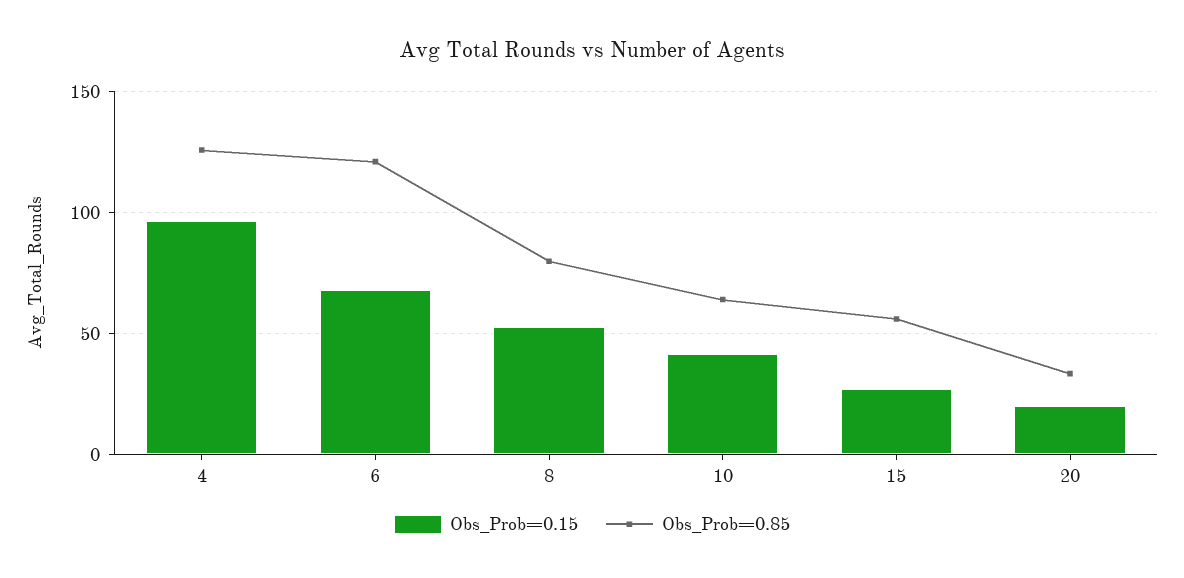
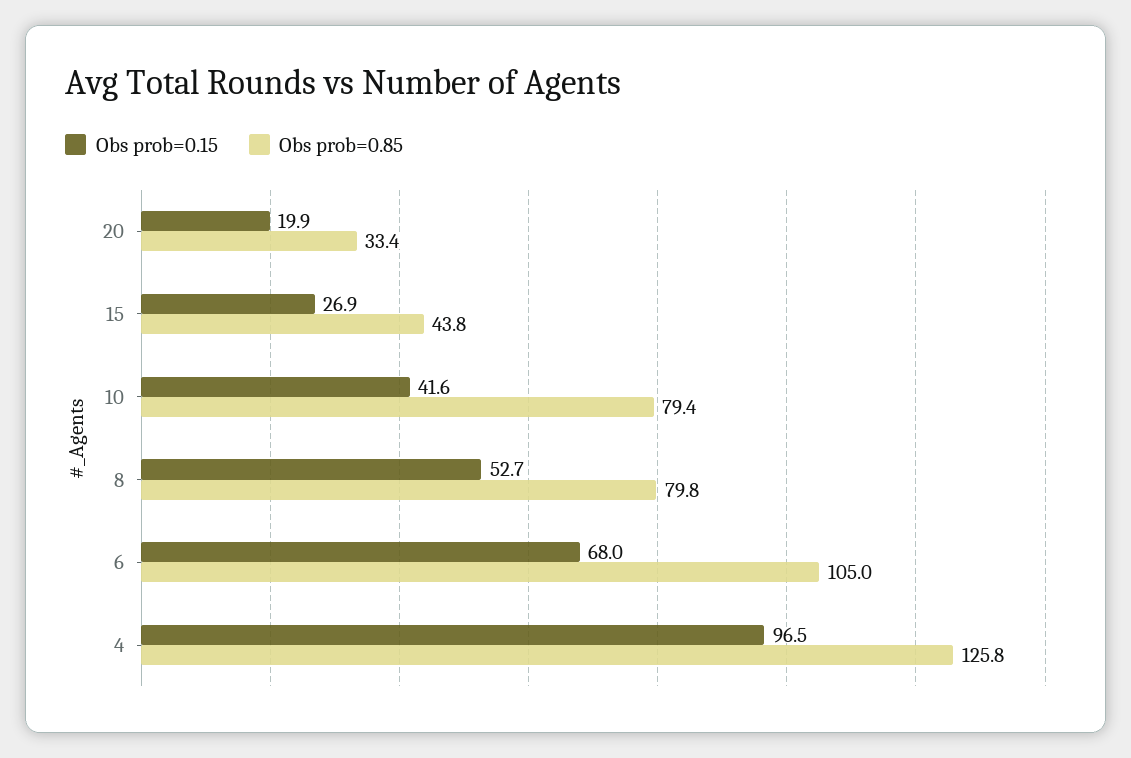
Obs_Prob=0.85, 6: 120 -> 105
Obs_Prob=0.85, 10: 65 -> 79.4
Obs_Prob=0.85, 15: 55 -> 43.8

